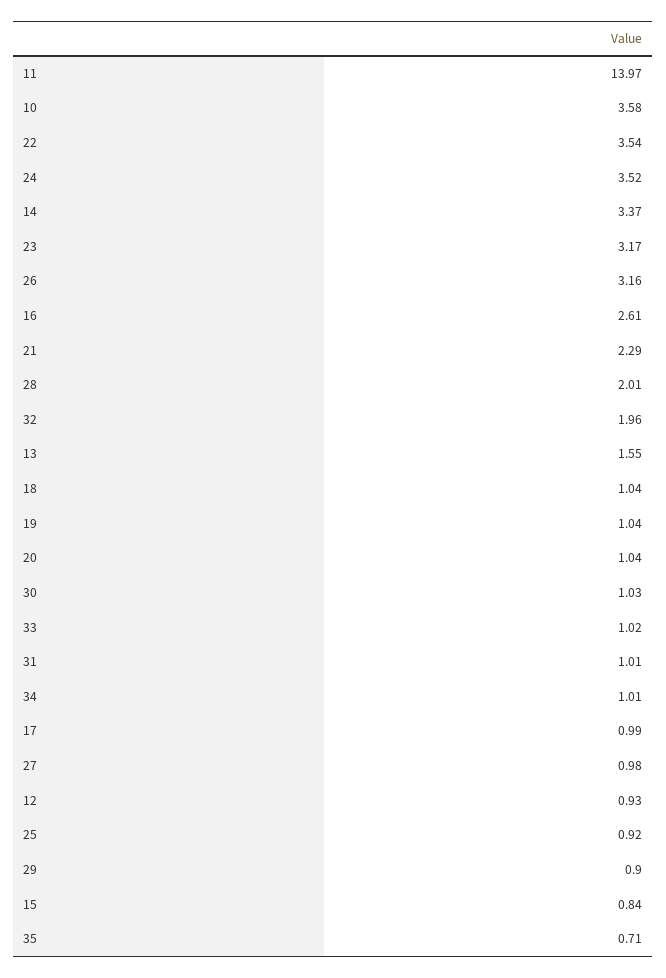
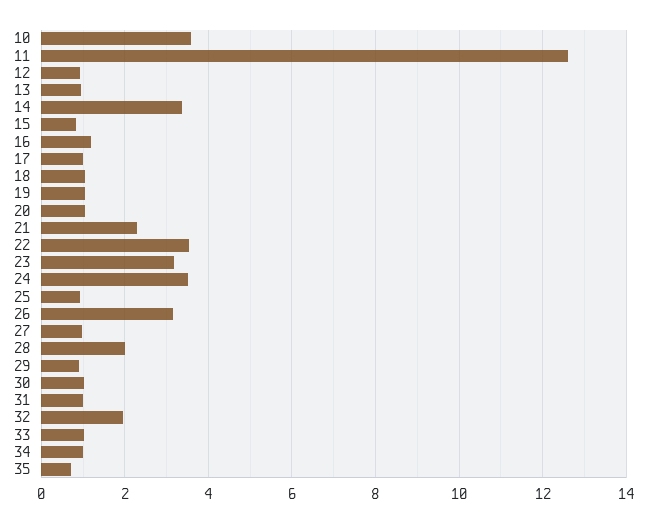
11: 13.97 -> 12.6
16: 2.61 -> 1.2
13: 1.55 -> 1

